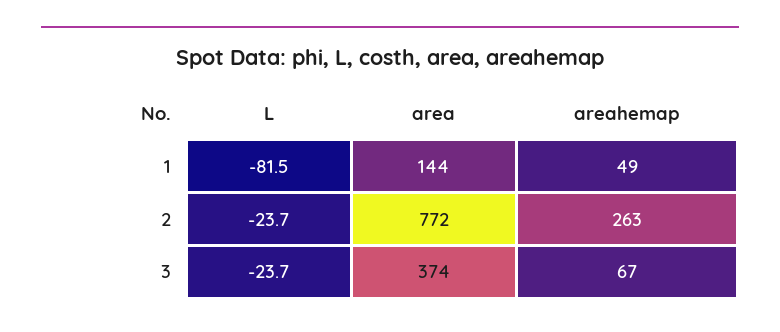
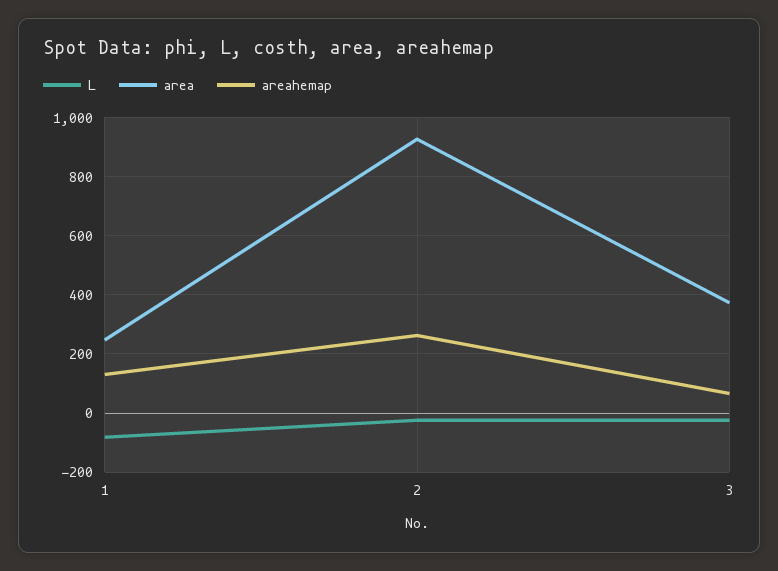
area, 1: 144 -> 250
areahemap, 1: 49 -> 125
area, 2: 772 -> 925

